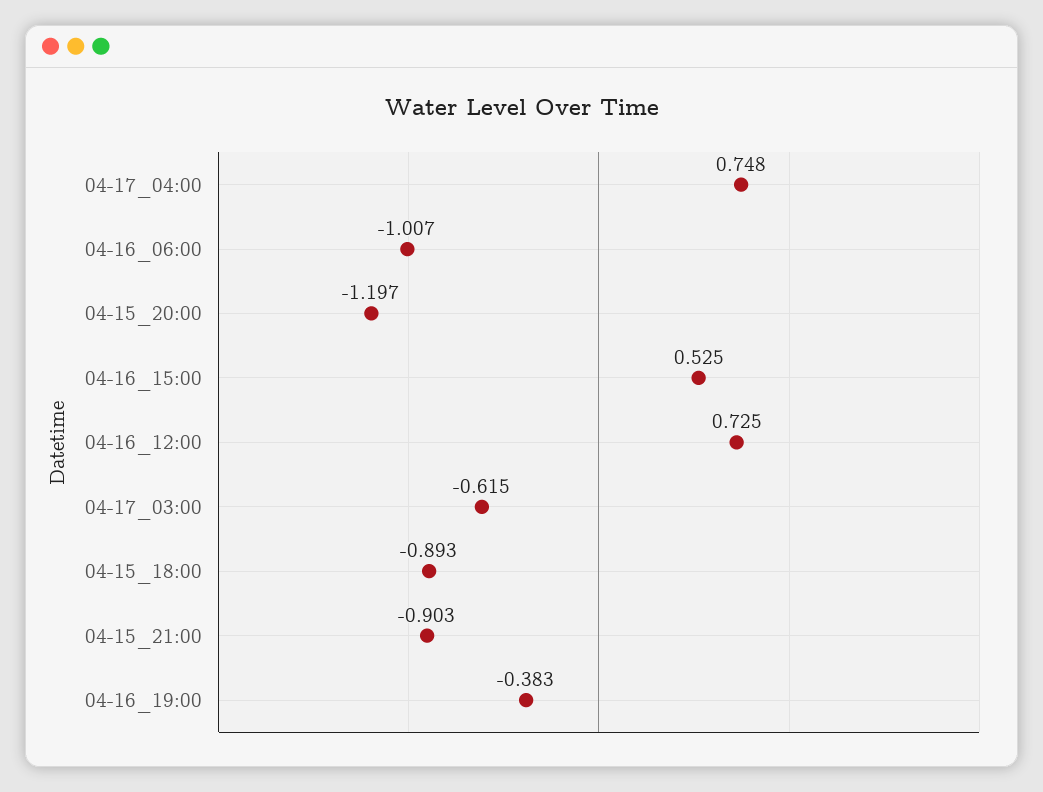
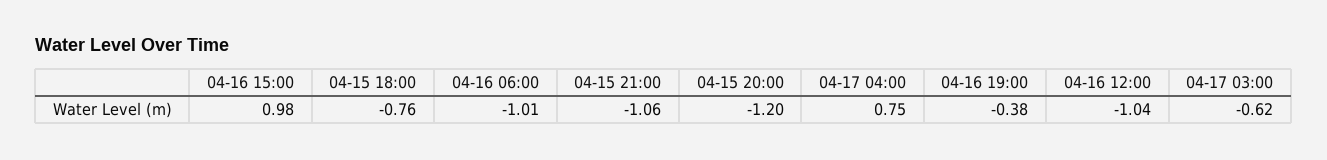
04-16_15:00: 0.525 -> 0.98
04-16_12:00: 0.725 -> -1.04
04-15_18:00: -0.893 -> -0.76
04-15_21:00: -0.903 -> -1.06

